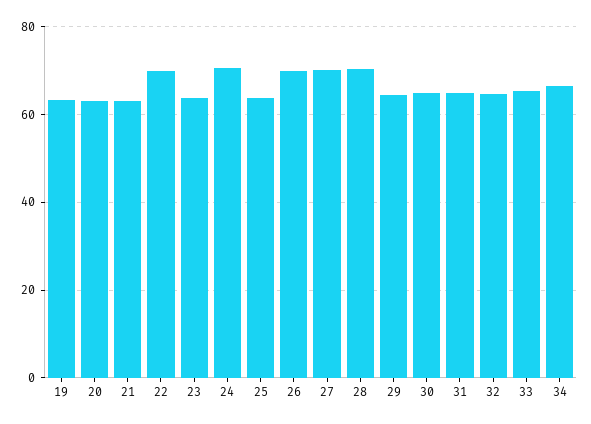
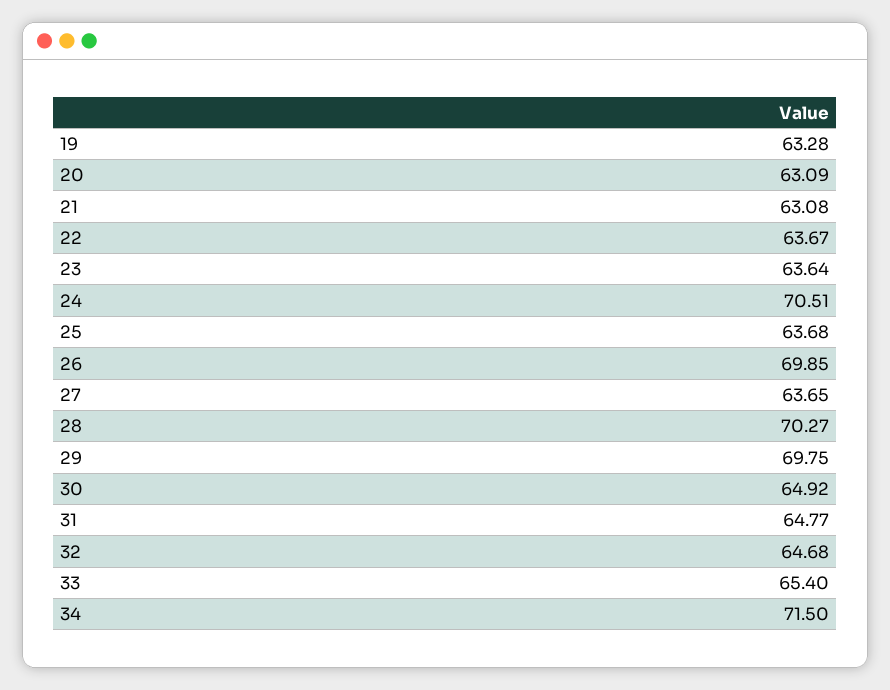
22: 70 -> 63.67
27: 70 -> 63.65
29: 64 -> 69.75
34: 66 -> 71.5

